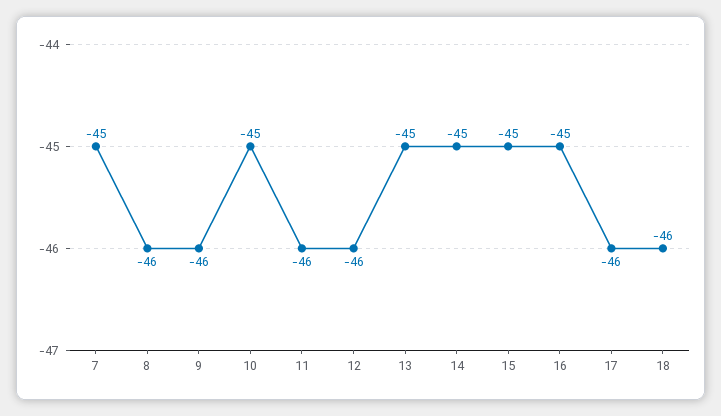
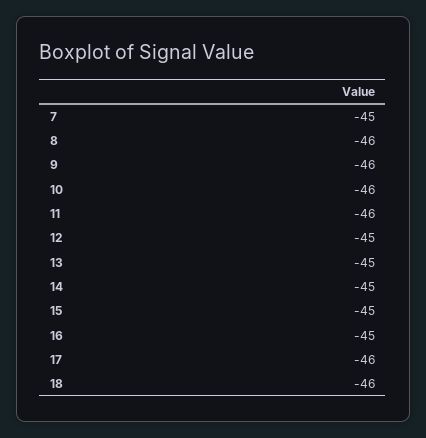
10: -45 -> -46
12: -46 -> -45

